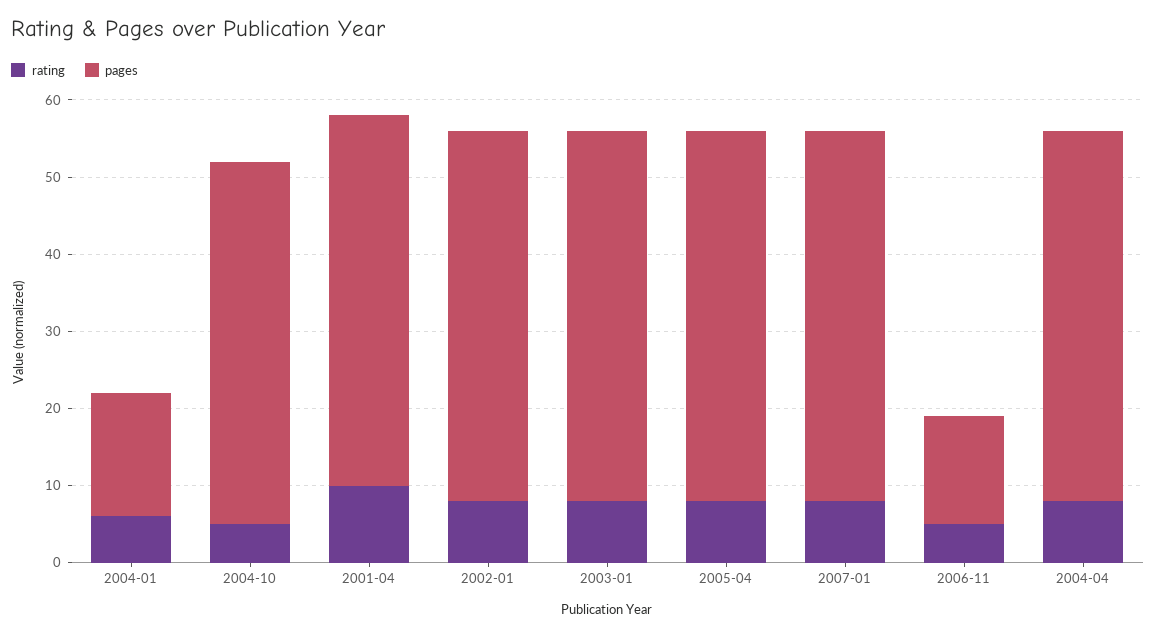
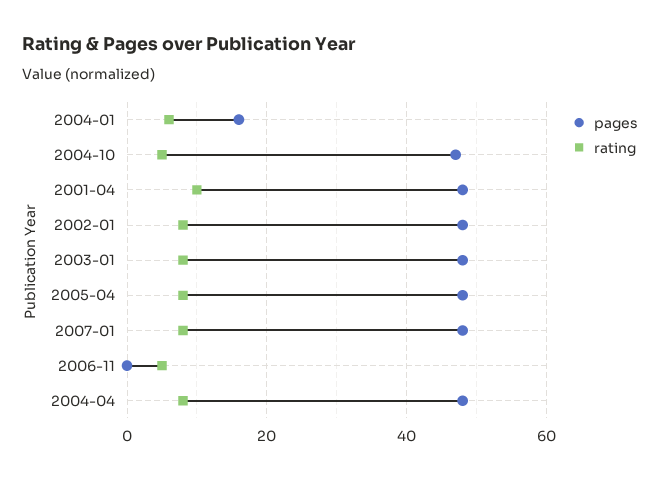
pages, 2006-11: 15 -> 0

